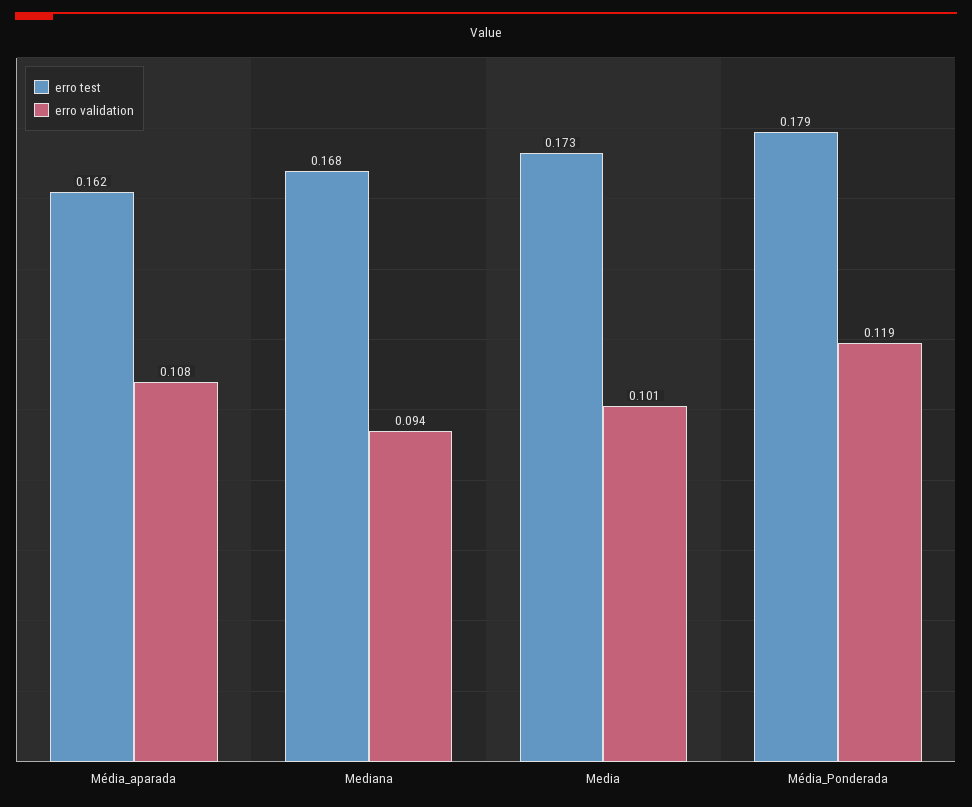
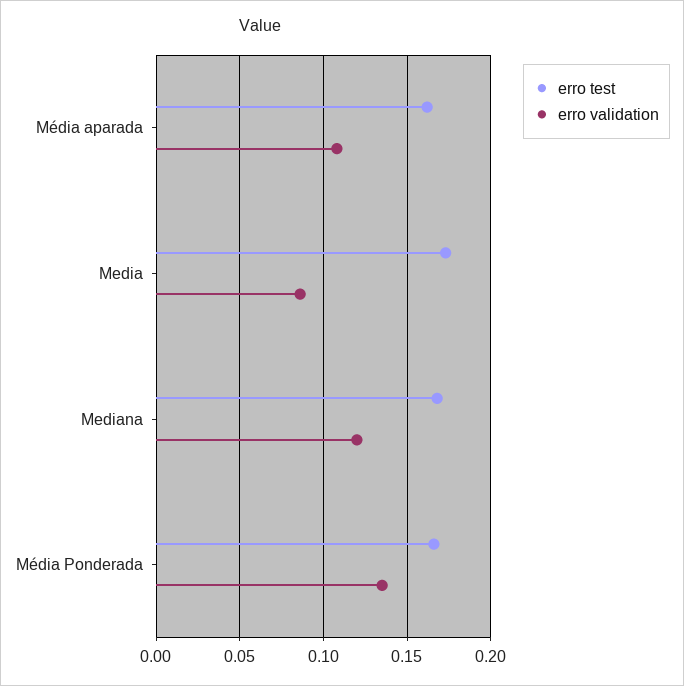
erro validation, Mediana: 0.094 -> 0.12
erro validation, Media: 0.101 -> 0.085
erro test, Média_Ponderada: 0.179 -> 0.165
erro validation, Média_Ponderada: 0.119 -> 0.135

